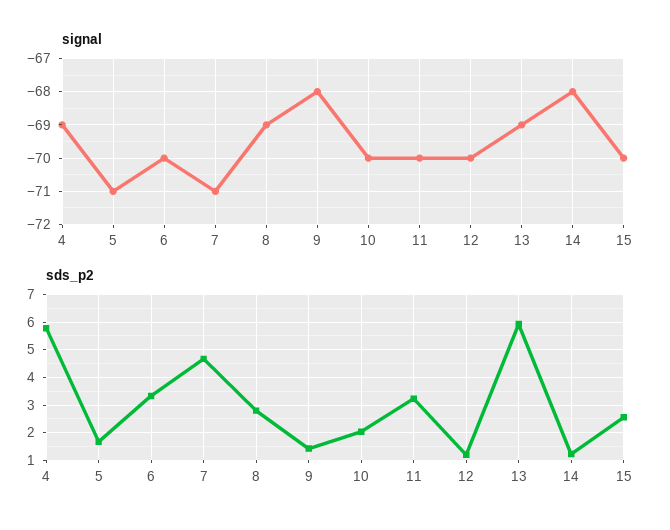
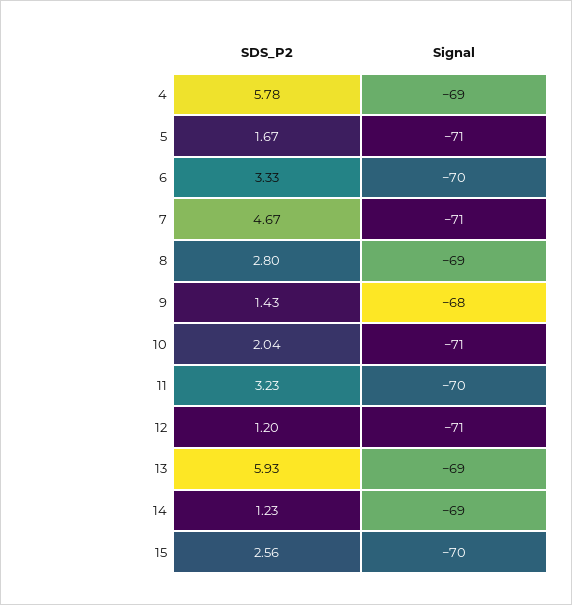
signal, 10: -70 -> -71
signal, 12: -70 -> -71
signal, 14: -68 -> -69

